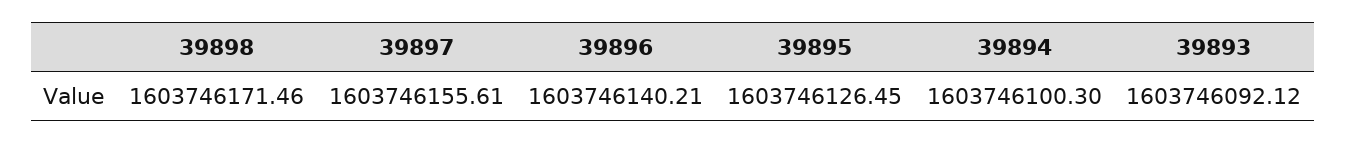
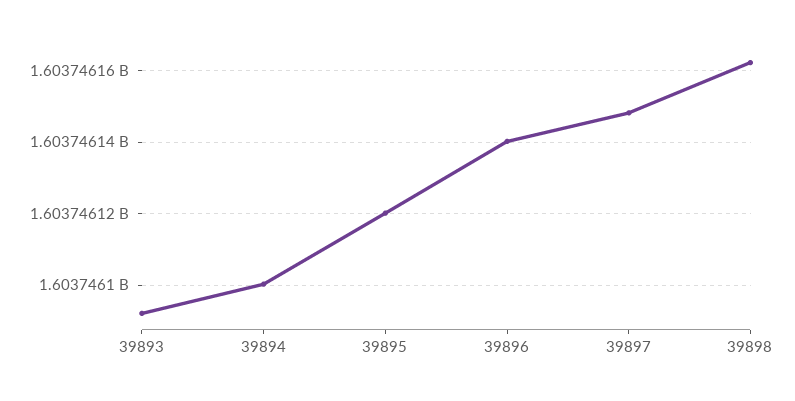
39898: 1603746171.46 -> 1603746162
39897: 1603746155.61 -> 1603746148
39895: 1603746126.45 -> 1603746120

